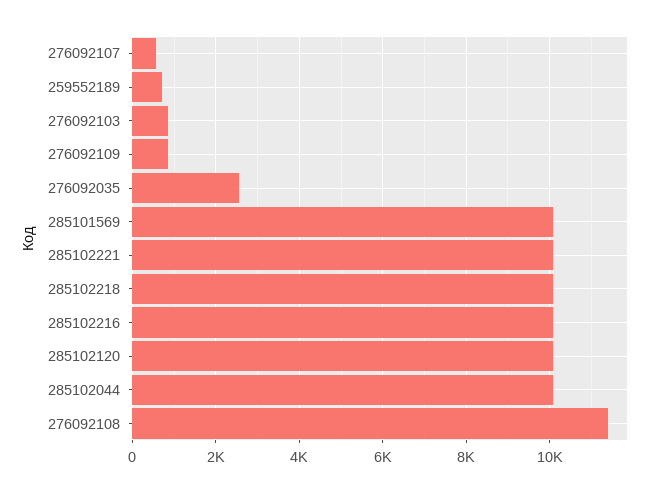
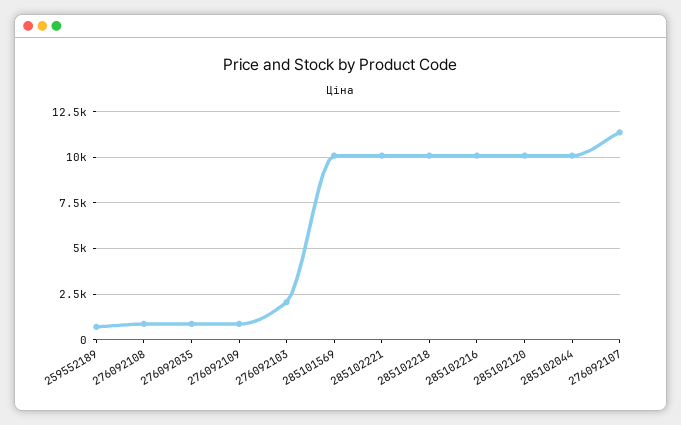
276092107: 600 -> 11500
276092103: 800 -> 2000
276092035: 2600 -> 1000
276092108: 11400 -> 1000

